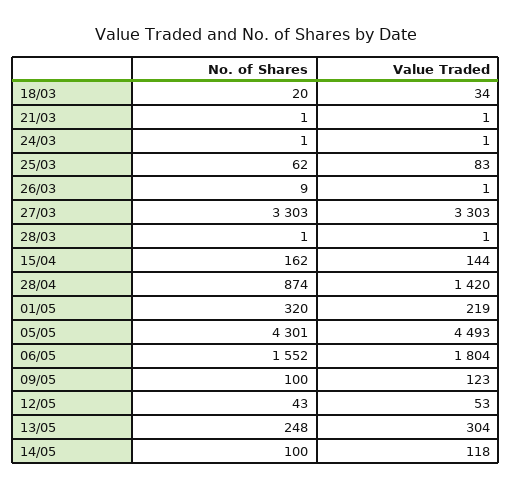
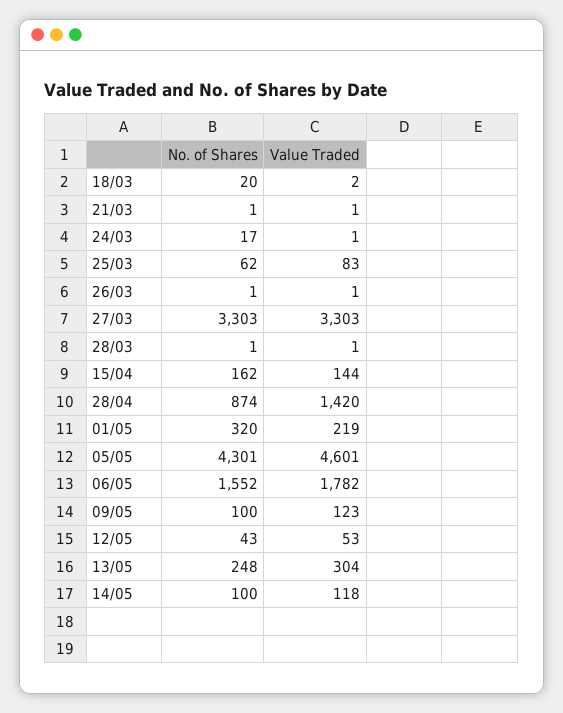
Value Traded, 18/03: 34 -> 2
No. of Shares, 24/03: 1 -> 17
No. of Shares, 26/03: 9 -> 1
Value Traded, 05/05: 4493 -> 4601
Value Traded, 06/05: 1804 -> 1782

